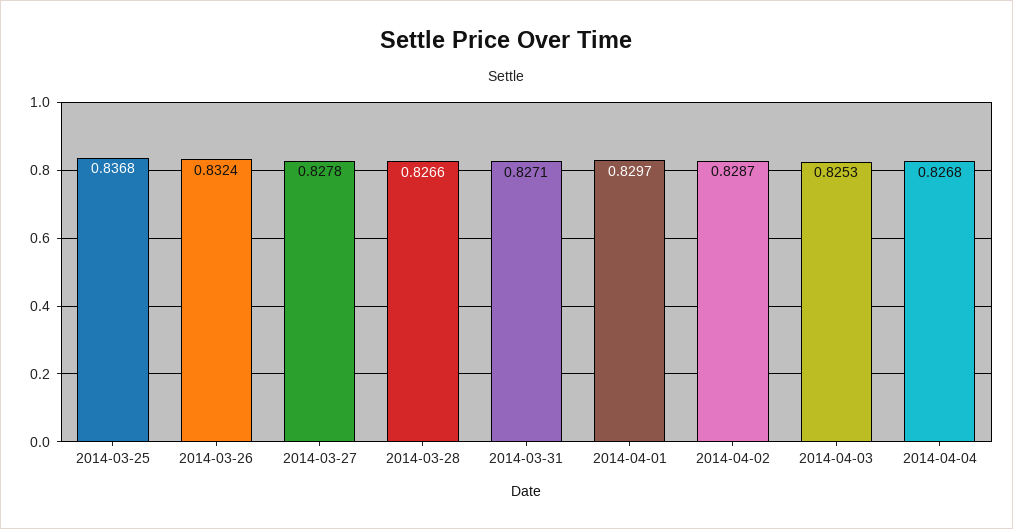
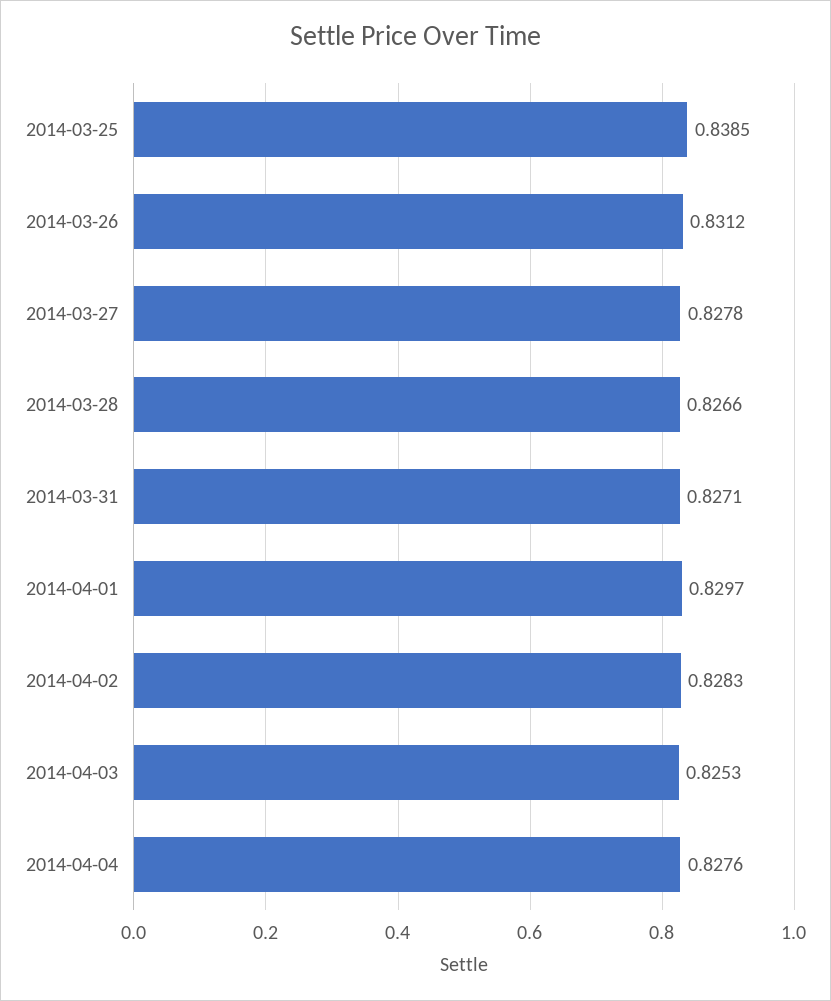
2014-03-25: 0.8368 -> 0.8385
2014-03-26: 0.8324 -> 0.8312
2014-04-02: 0.8287 -> 0.8283
2014-04-04: 0.8268 -> 0.8276

